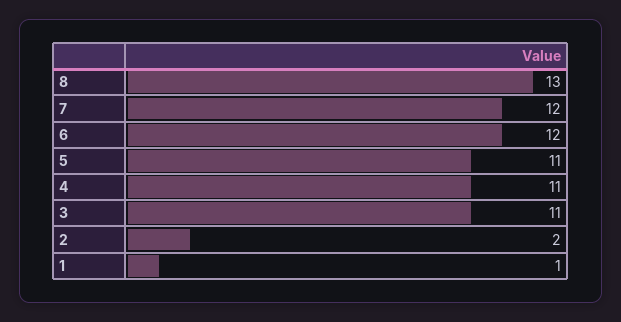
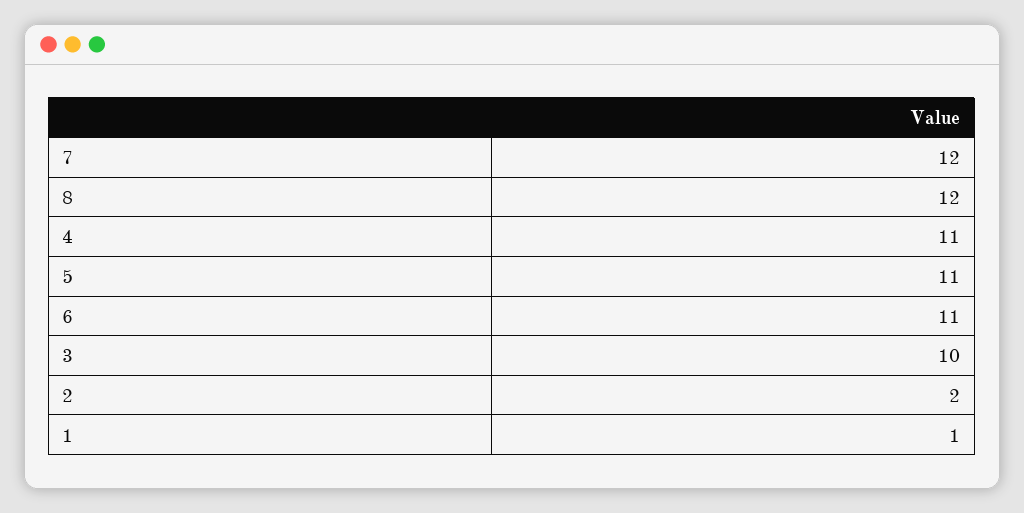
8: 13 -> 12
6: 12 -> 11
3: 11 -> 10

